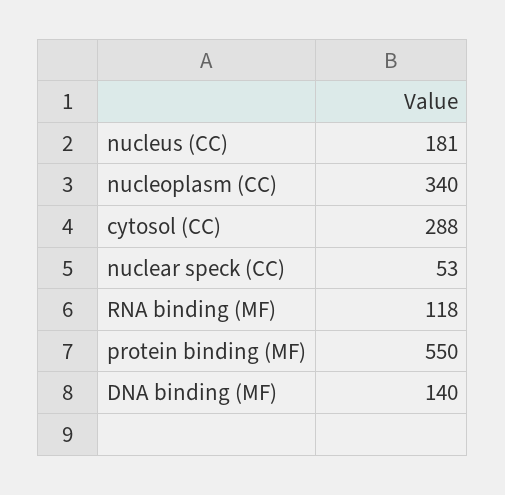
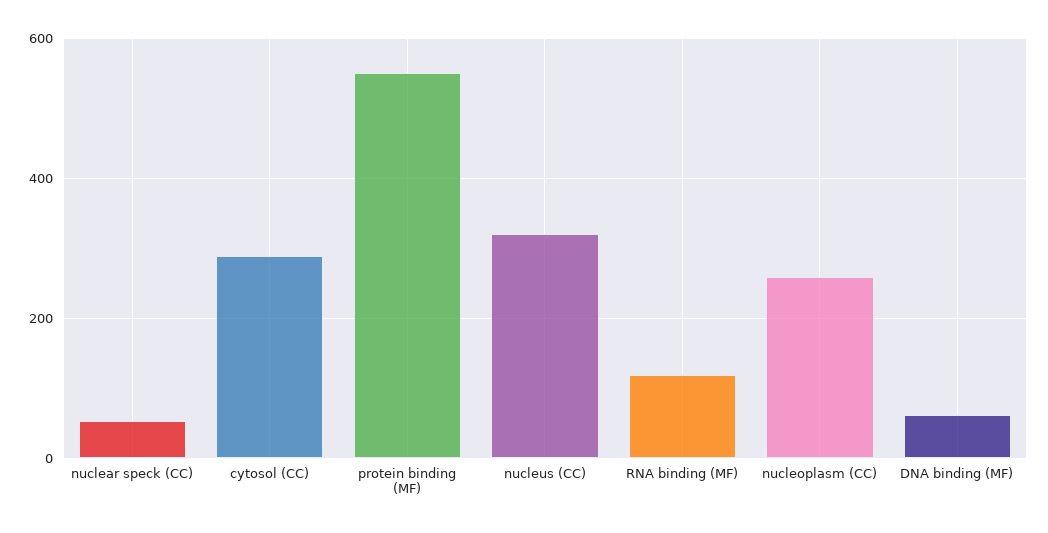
nucleus (CC): 181 -> 320
nucleoplasm (CC): 340 -> 260
DNA binding (MF): 140 -> 60

